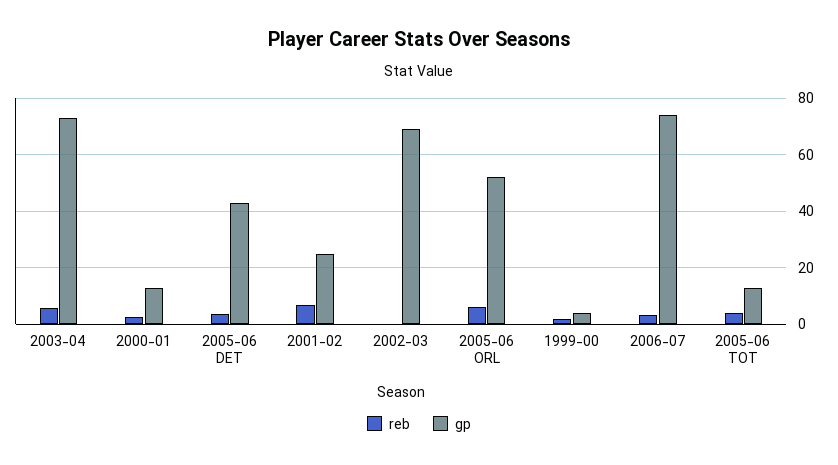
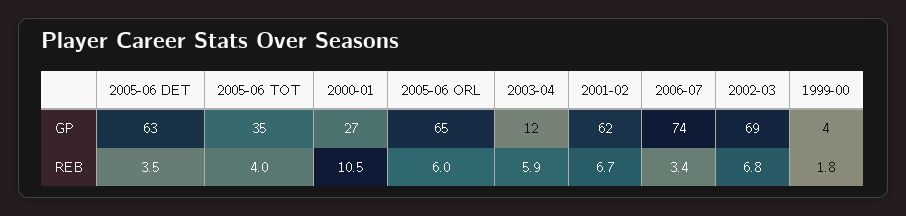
gp, 2003-04: 72.5 -> 12
reb, 2000-01: 2.5 -> 10.5
gp, 2000-01: 12.5 -> 27
gp, 2005-06 DET: 42.5 -> 63
gp, 2001-02: 25 -> 62
reb, 2002-03: 0 -> 6.8
gp, 2005-06 ORL: 52.5 -> 65
gp, 2005-06 TOT: 12.5 -> 35

